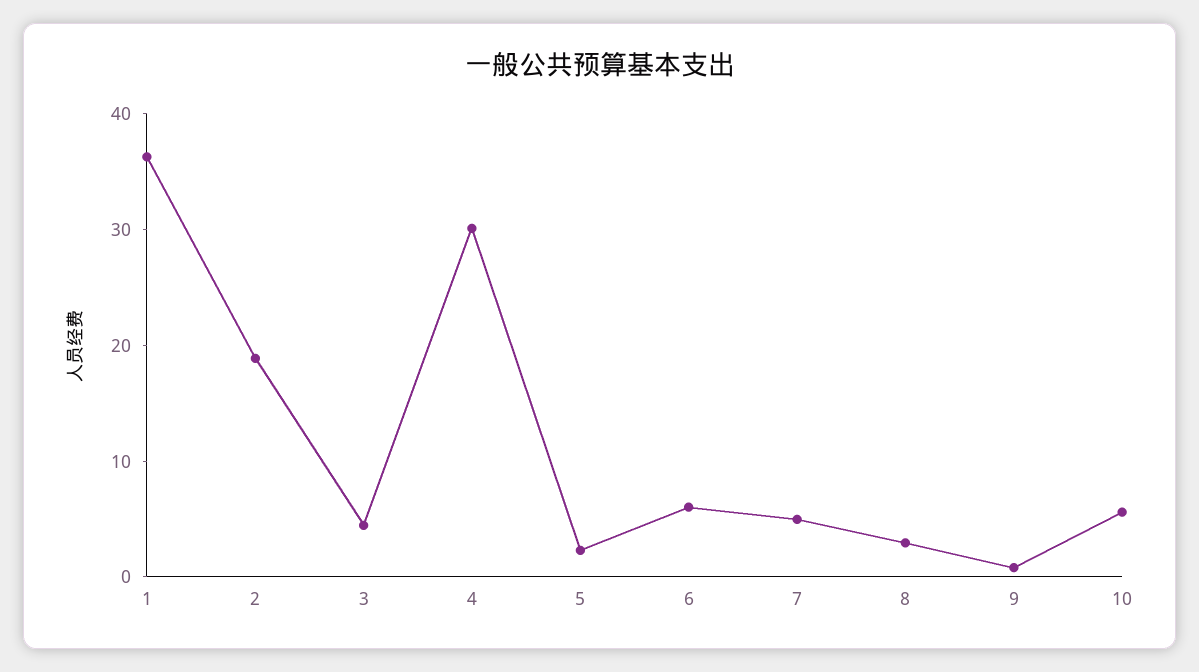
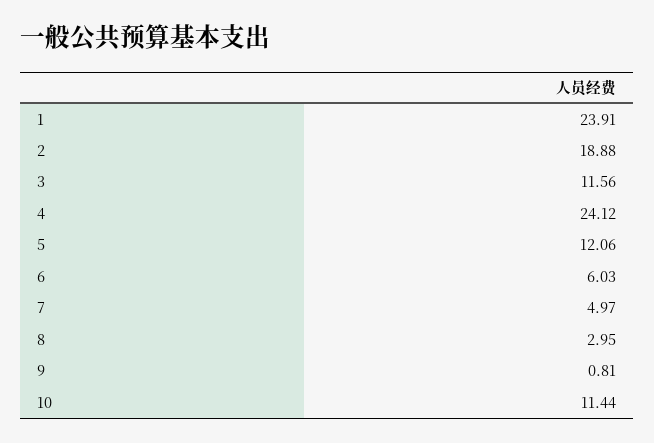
1: 36 -> 23.91
3: 4 -> 11.56
4: 30 -> 24.12
5: 2 -> 12.06
10: 6 -> 11.44

